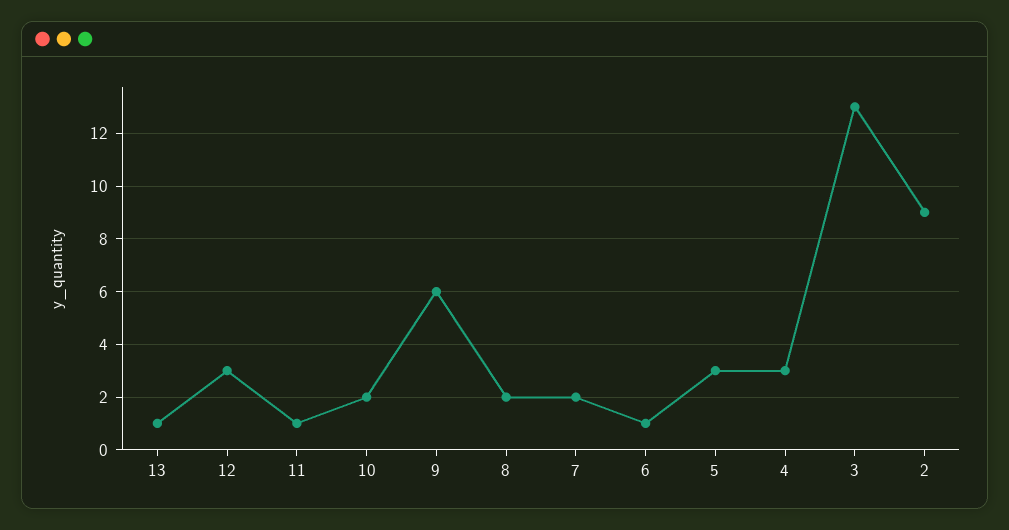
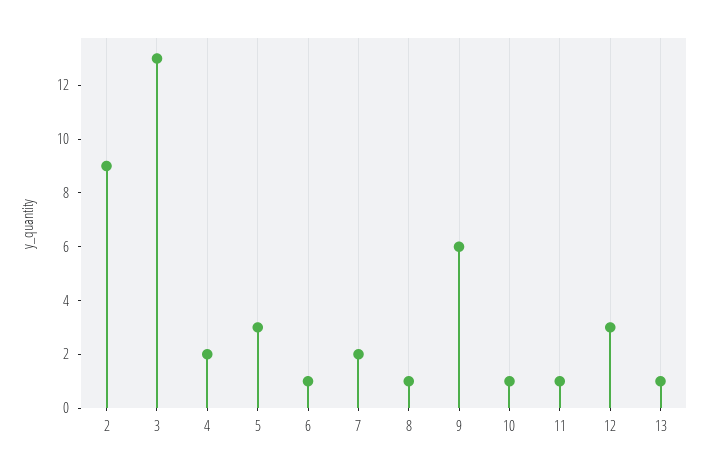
10: 2 -> 1
8: 2 -> 1
4: 3 -> 2

